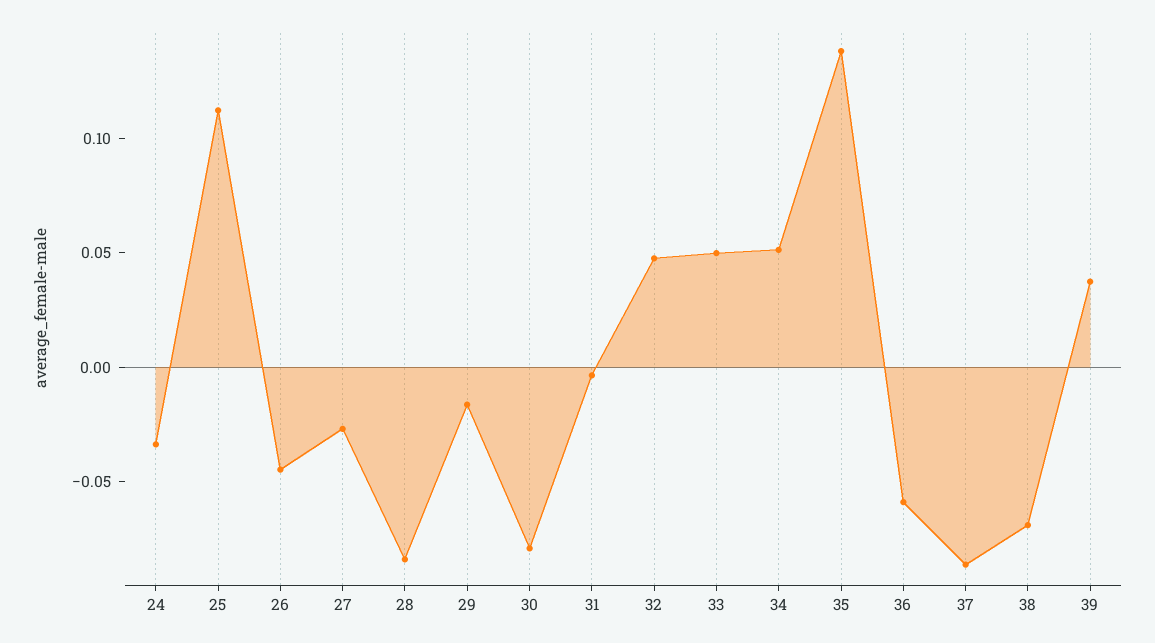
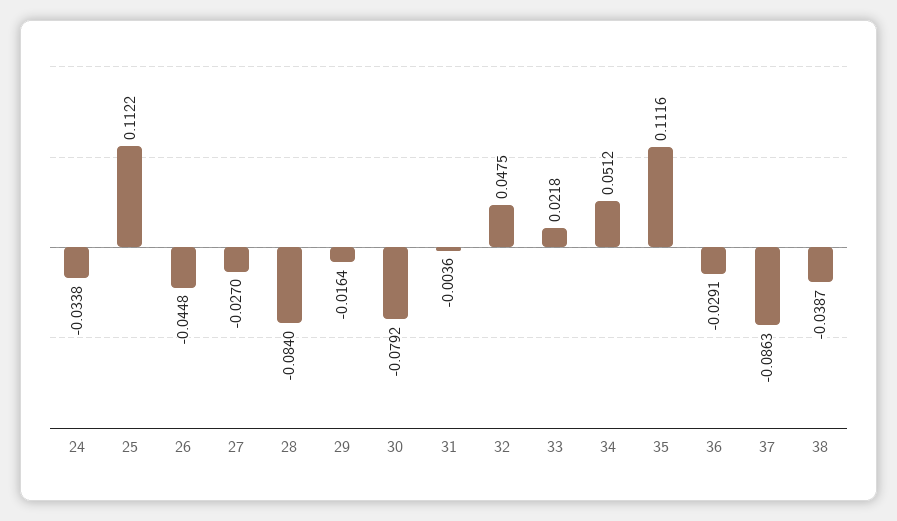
33: 0.05 -> 0.0218
35: 0.14 -> 0.1116
36: -0.06 -> -0.0291
38: -0.07 -> -0.0387
39: 0.04 -> none

